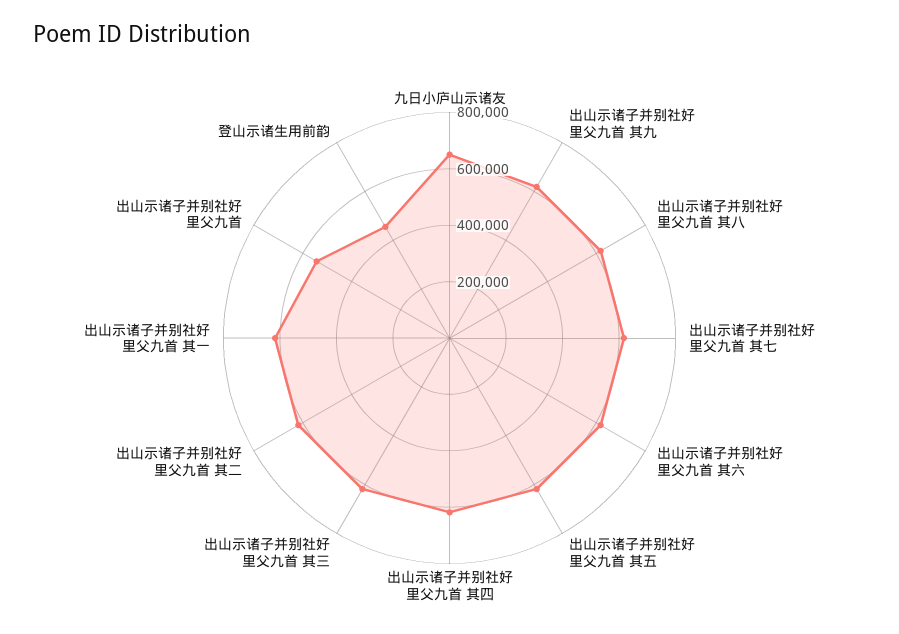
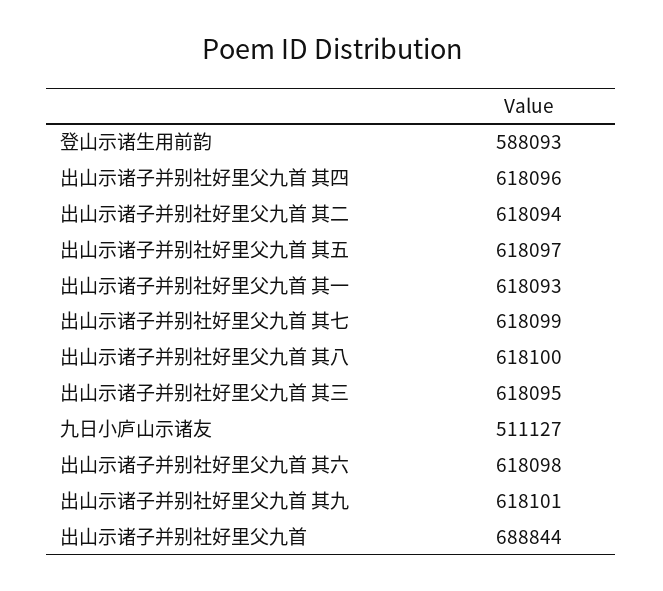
九日小庐山示诸友: 650000 -> 511127
出山示诸子并别社好里父九首: 550000 -> 688844
登山示诸生用前韵: 450000 -> 588093

